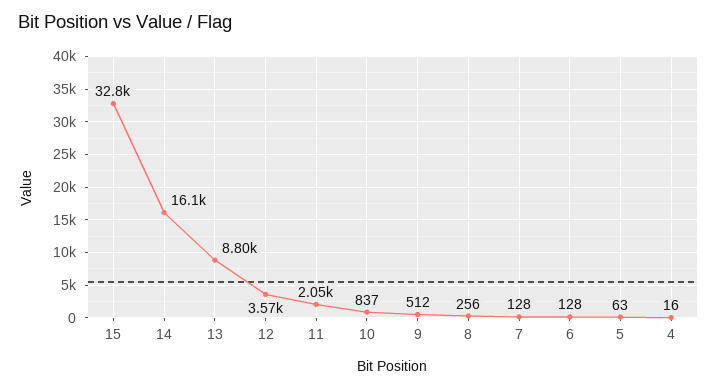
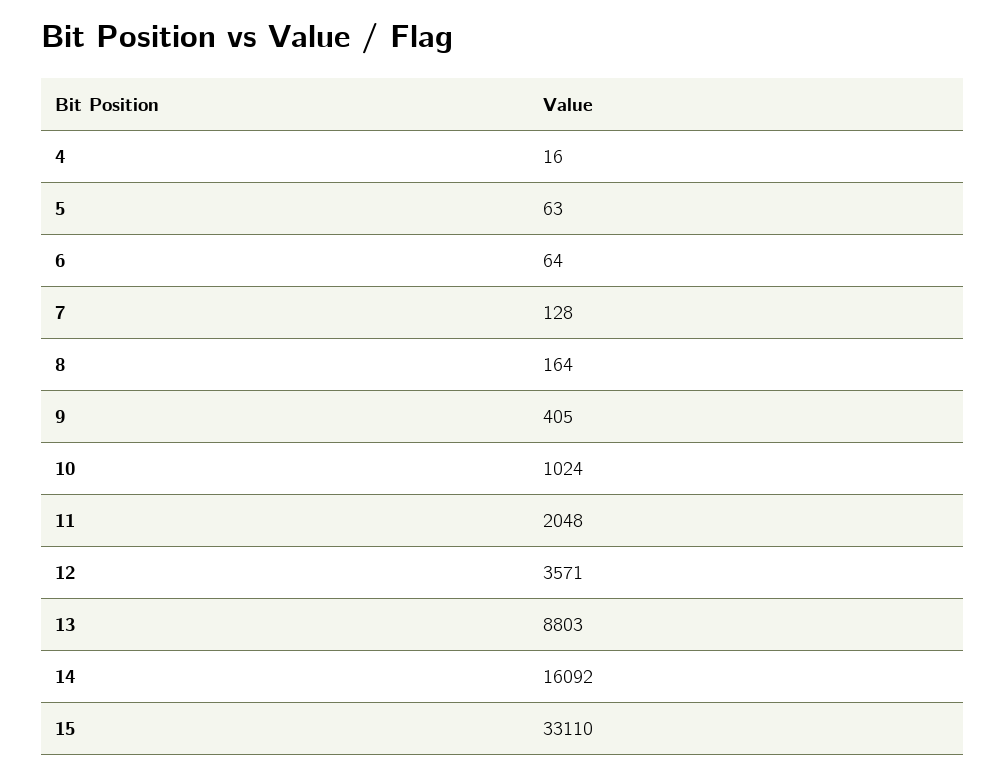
15: 32800 -> 33110
10: 837 -> 1024
9: 512 -> 405
8: 256 -> 164
6: 128 -> 64

